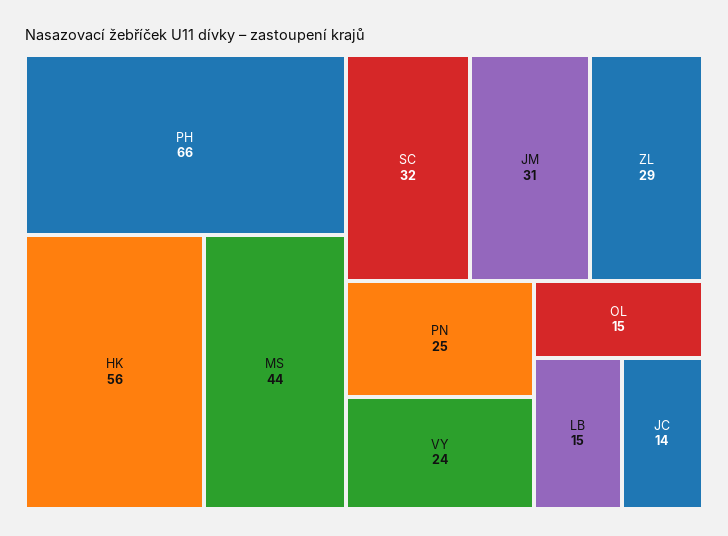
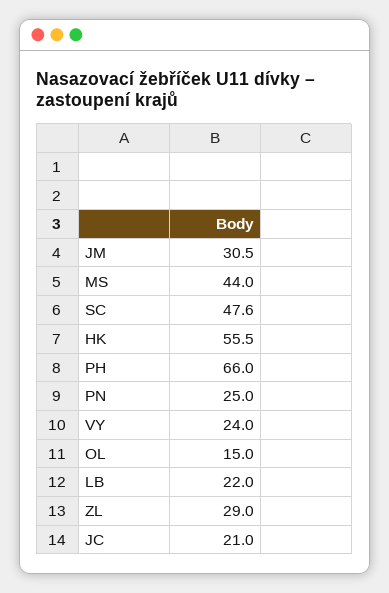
SC: 32 -> 47.6
LB: 15 -> 22
JC: 14 -> 21

